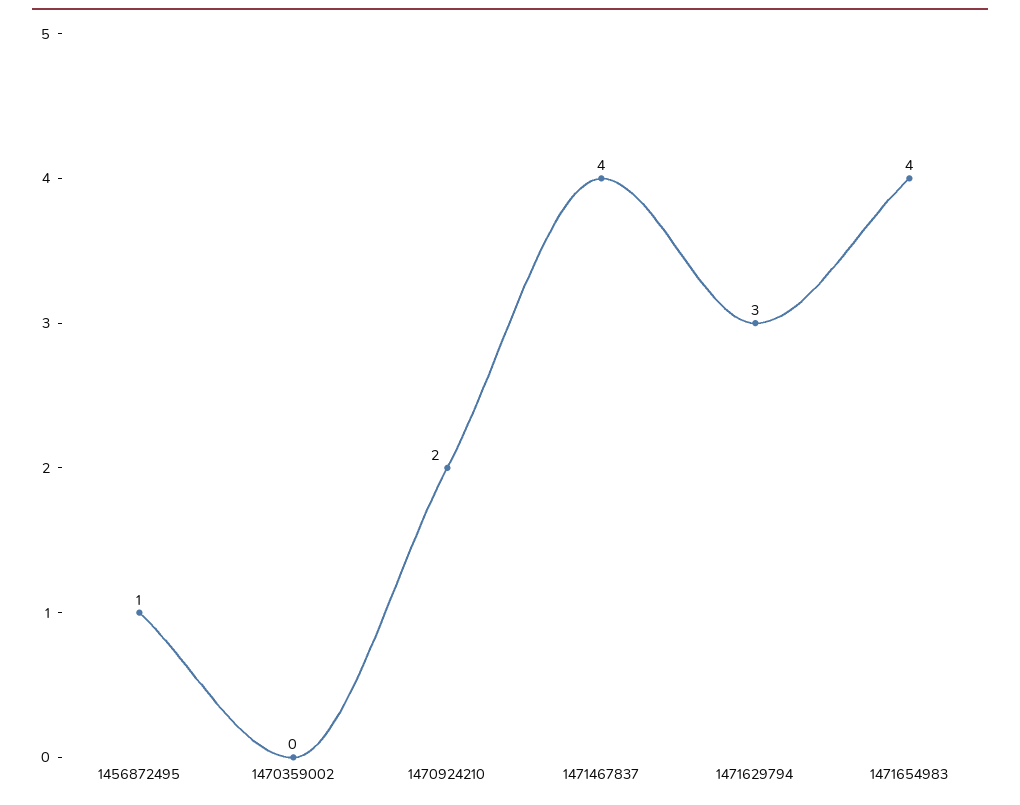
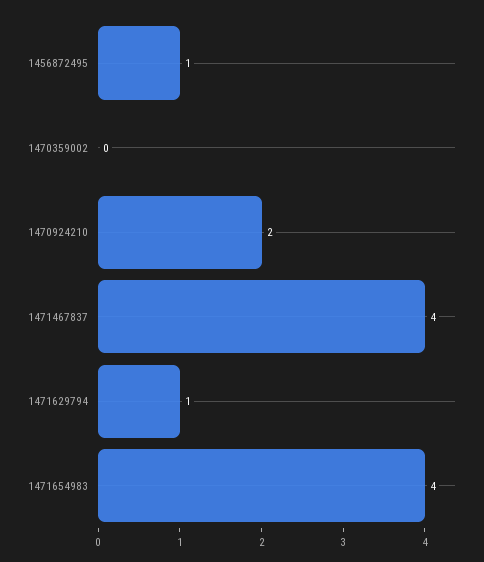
1471629794: 3 -> 1

